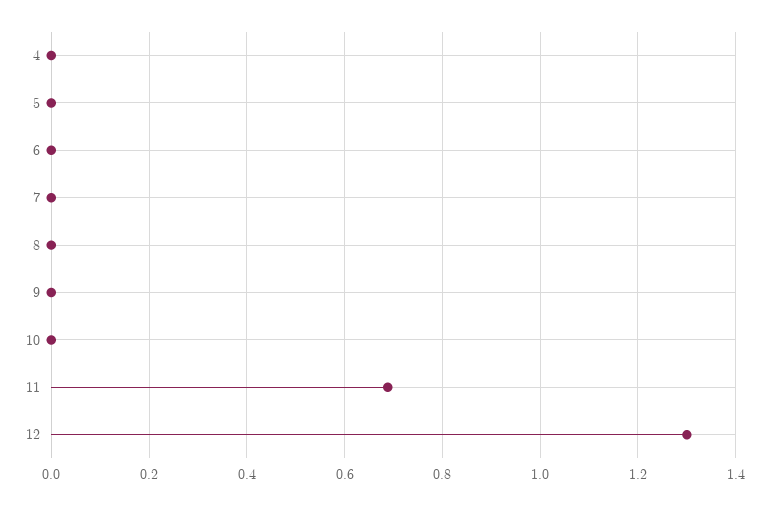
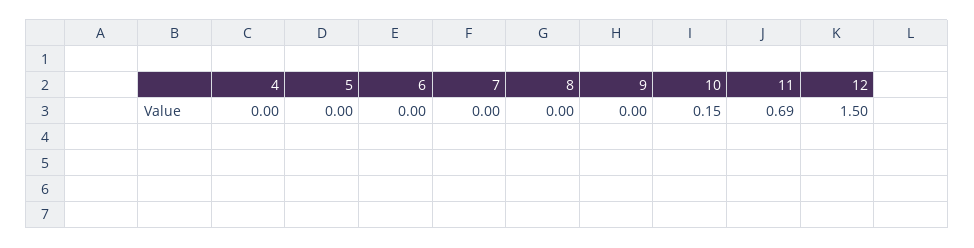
10: 0 -> 0.15
12: 1.3 -> 1.5

